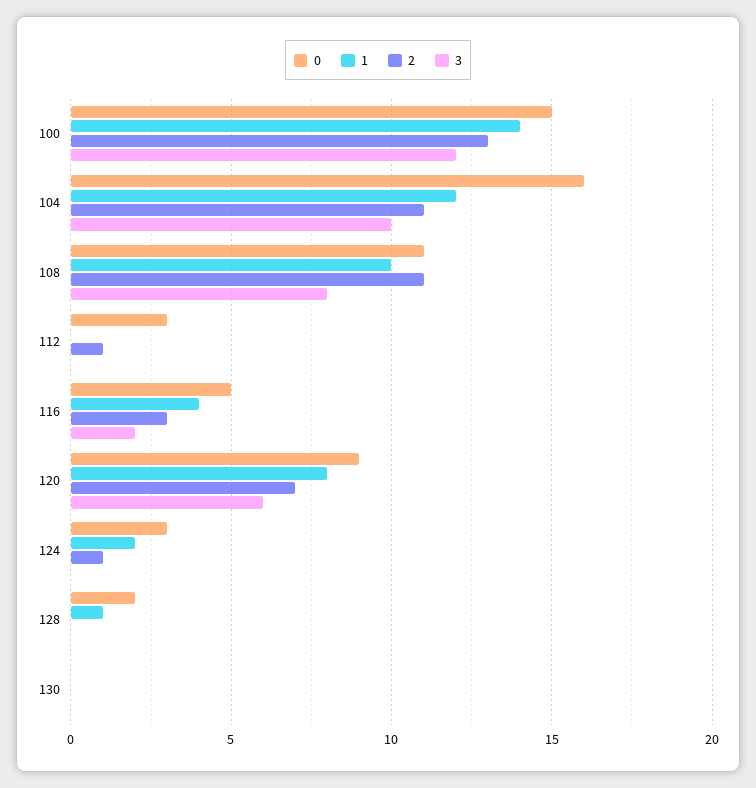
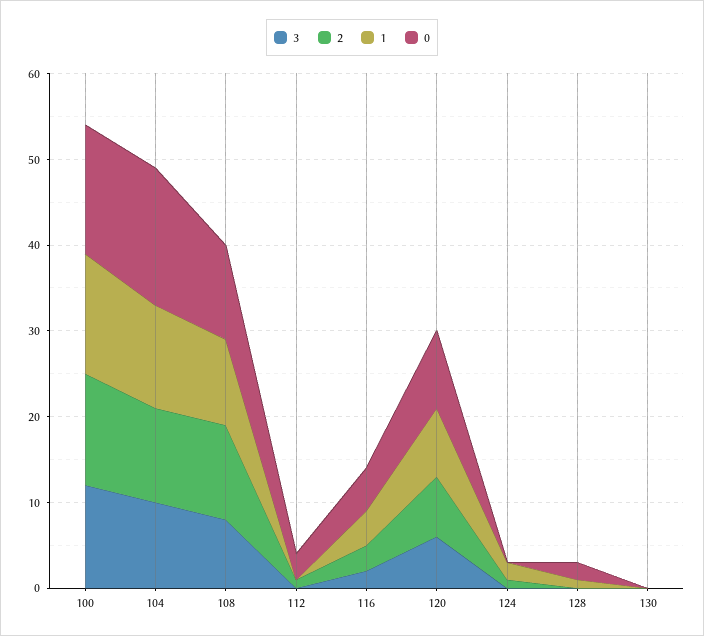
0, 124: 3 -> 0

